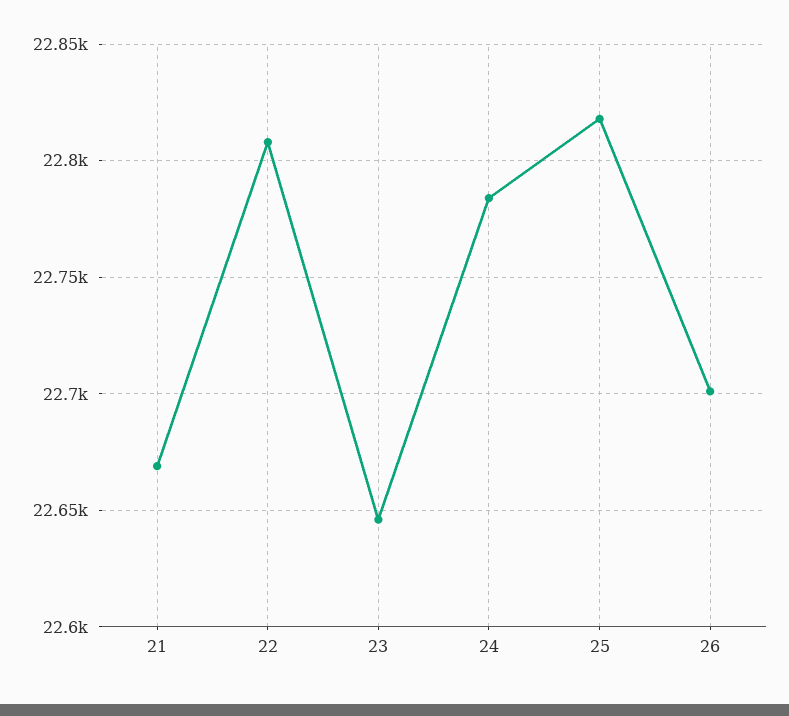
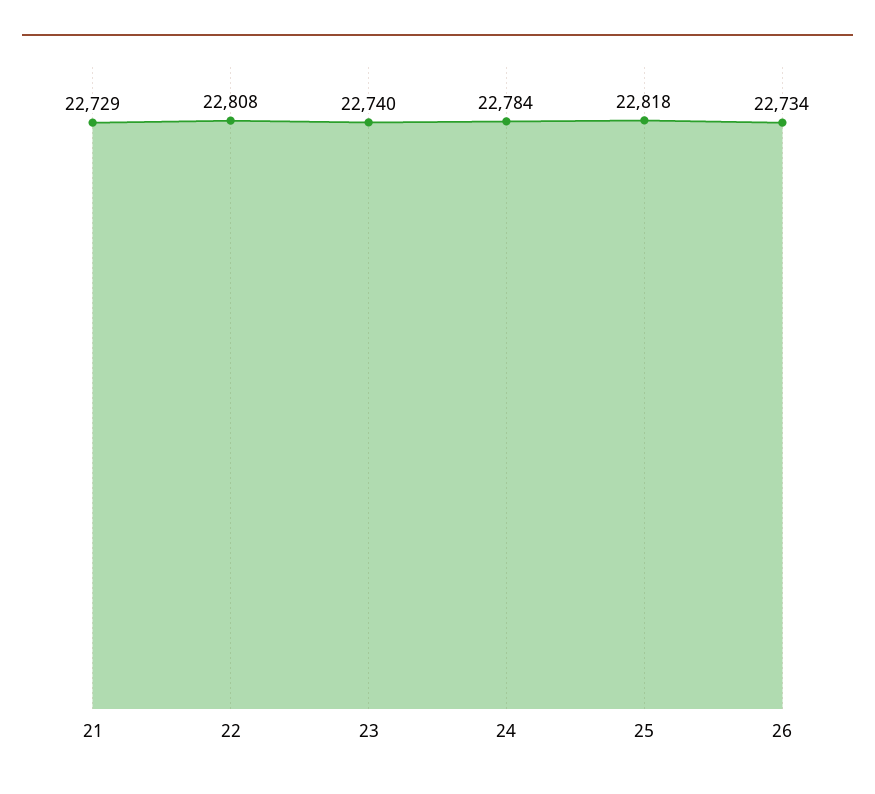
21: 22670 -> 22729
23: 22645 -> 22740
26: 22700 -> 22734

